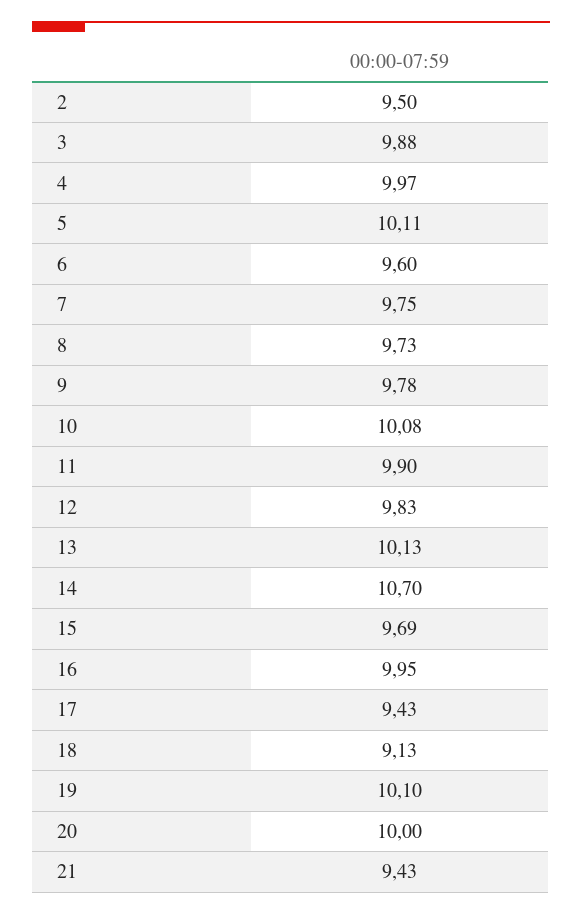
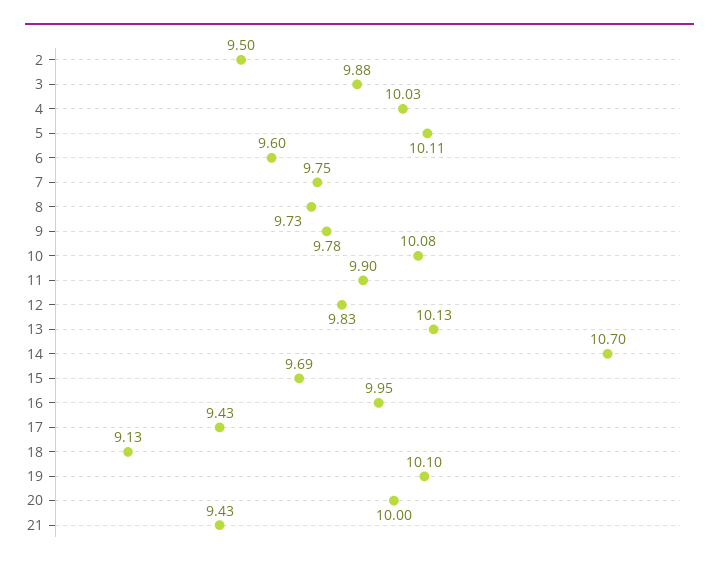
4: 9.97 -> 10.03

